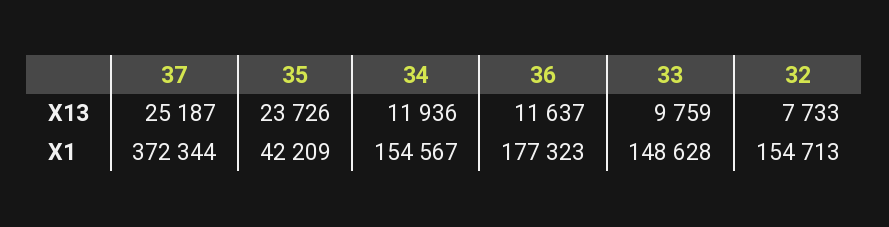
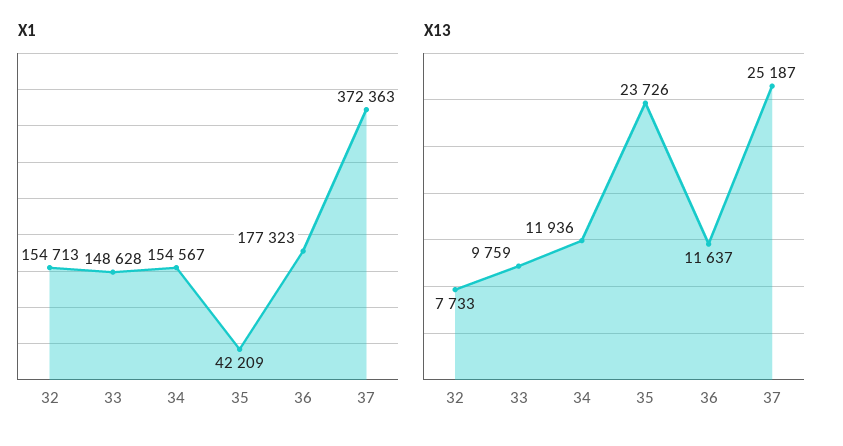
X1, 37: 372344 -> 372363

